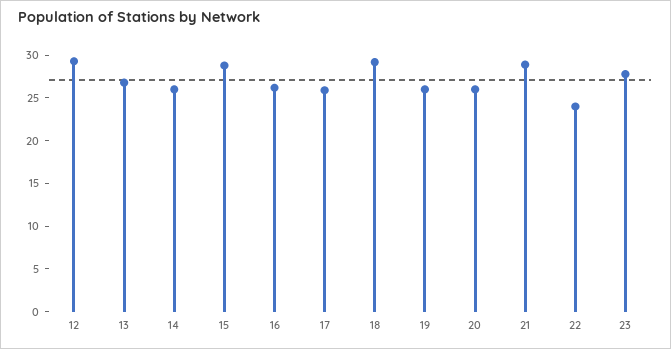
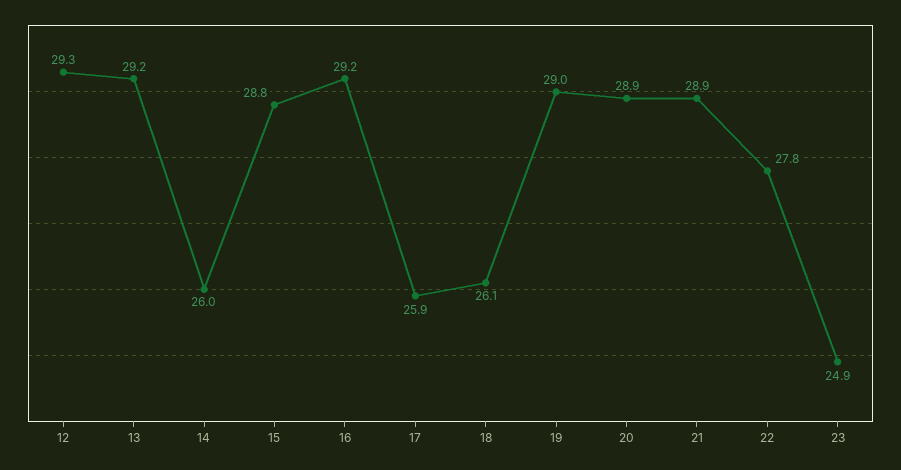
13: 27 -> 29.2
16: 26 -> 29.2
18: 29 -> 26.1
19: 26 -> 29
20: 26 -> 28.9
22: 24 -> 27.8
23: 28 -> 24.9

